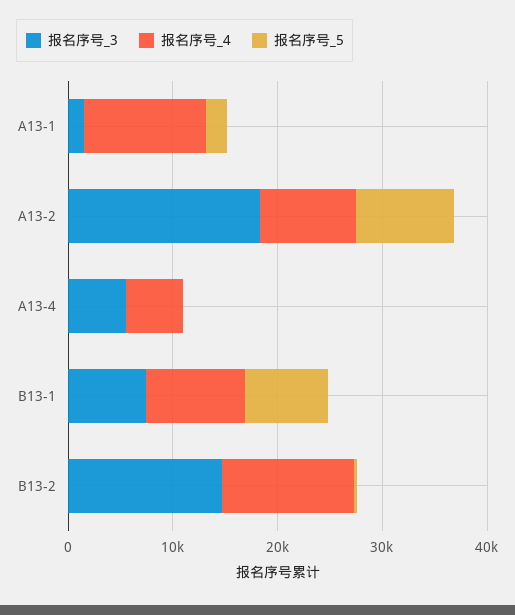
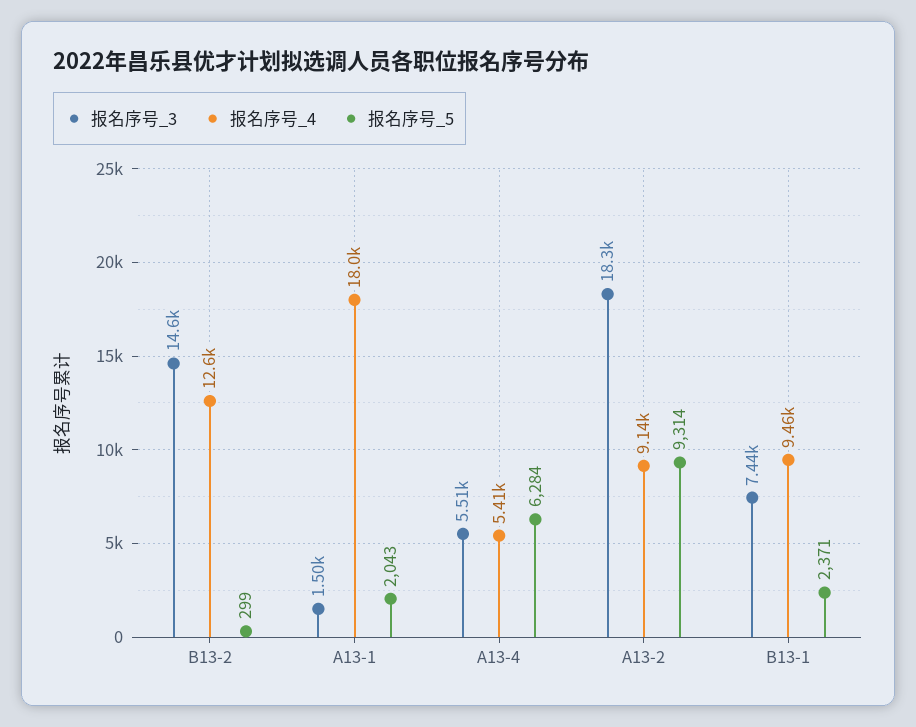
报名序号_4, A13-1: 12000 -> 18000
报名序号_5, A13-4: 0 -> 6284
报名序号_5, B13-1: 8000 -> 2371

